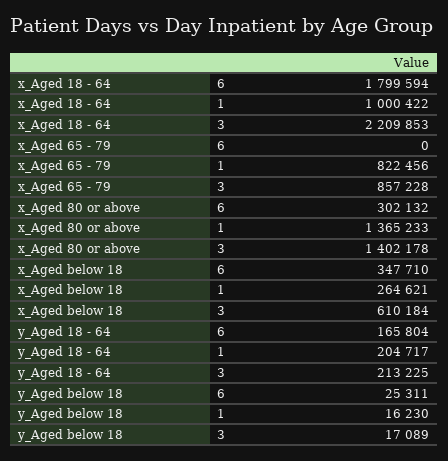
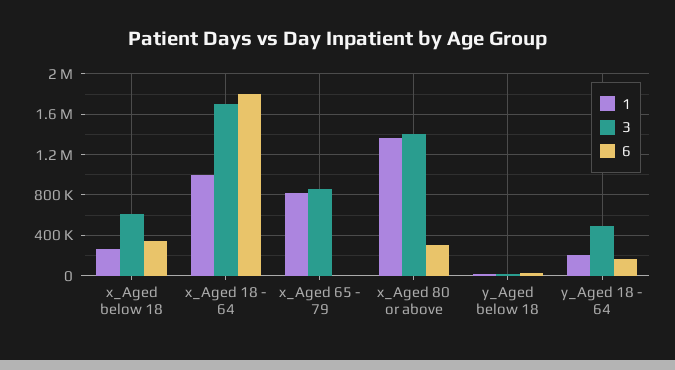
3, x_Aged 18 - 64: 2209853 -> 1700000
3, y_Aged 18 - 64: 213225 -> 500000

